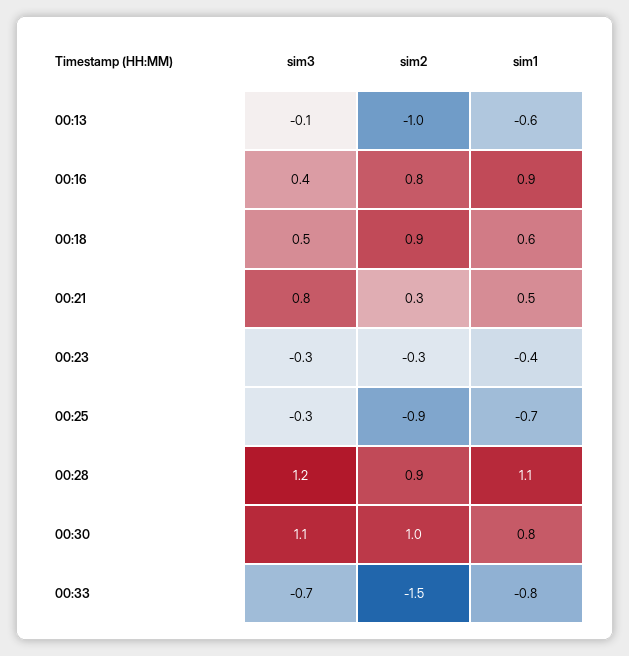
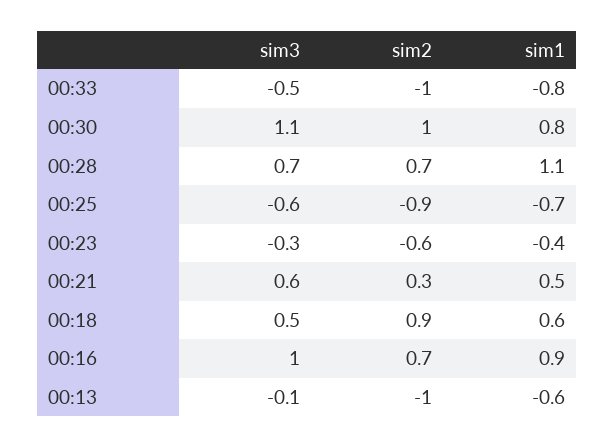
sim3, 00:16: 0.4 -> 1
sim2, 00:16: 0.8 -> 0.7
sim3, 00:21: 0.8 -> 0.6
sim2, 00:23: -0.3 -> -0.6
sim3, 00:25: -0.3 -> -0.6
sim3, 00:28: 1.2 -> 0.7
sim2, 00:28: 0.9 -> 0.7
sim3, 00:33: -0.7 -> -0.5
sim2, 00:33: -1.5 -> -1

